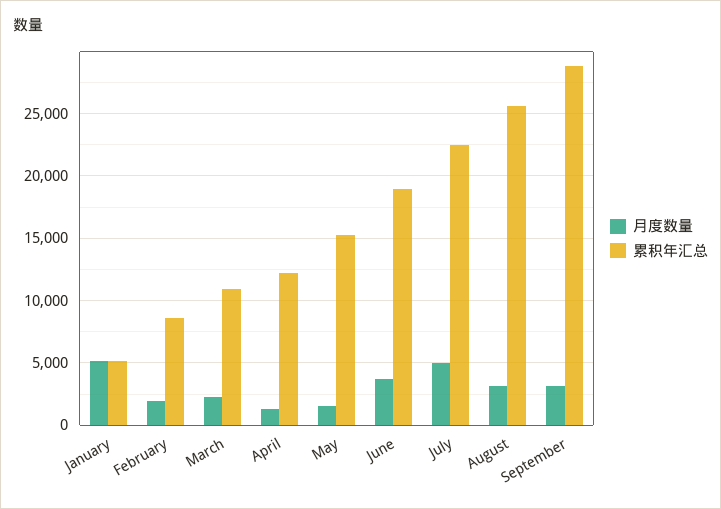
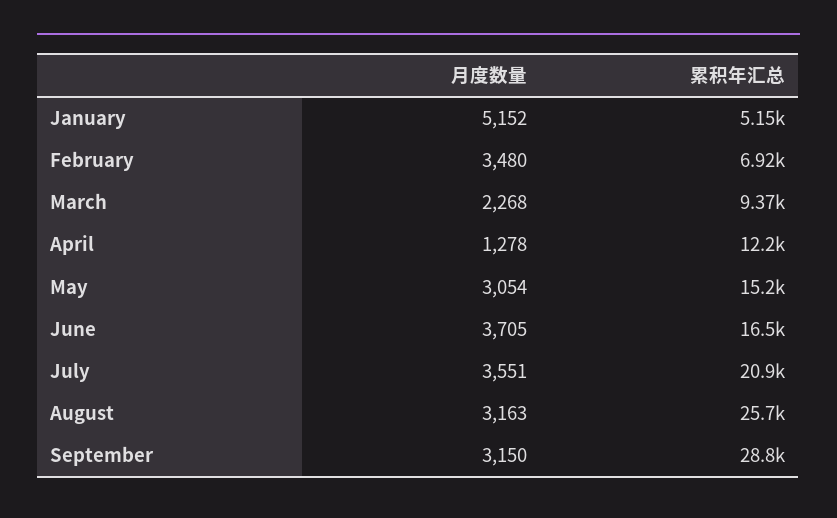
月度数量, February: 2000 -> 3480
累积年汇总, February: 8500 -> 6920
累积年汇总, March: 11000 -> 9370
月度数量, May: 1500 -> 3054
累积年汇总, June: 19000 -> 16500
月度数量, July: 5000 -> 3551
累积年汇总, July: 22500 -> 20900

